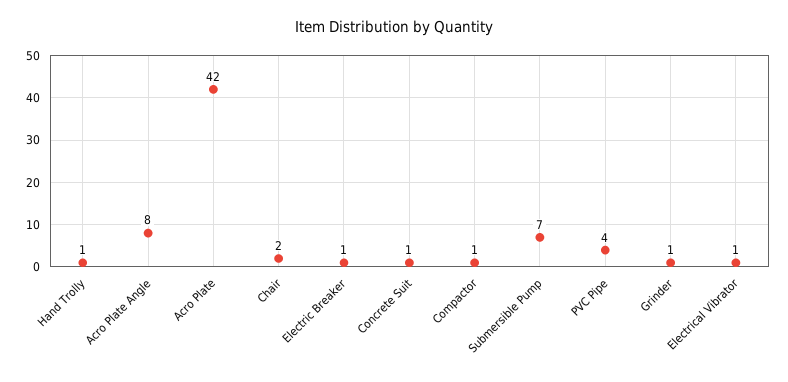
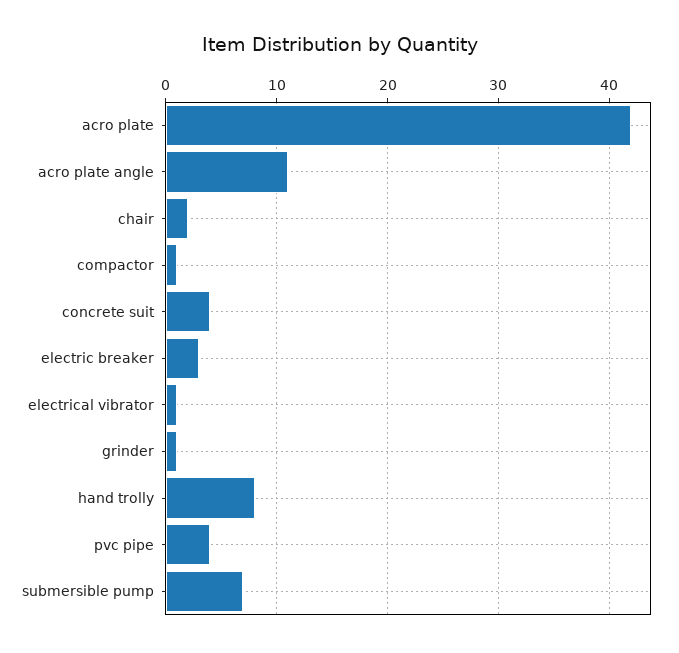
Hand Trolly: 1 -> 8
Acro Plate Angle: 8 -> 11
Electric Breaker: 1 -> 3
Concrete Suit: 1 -> 4

